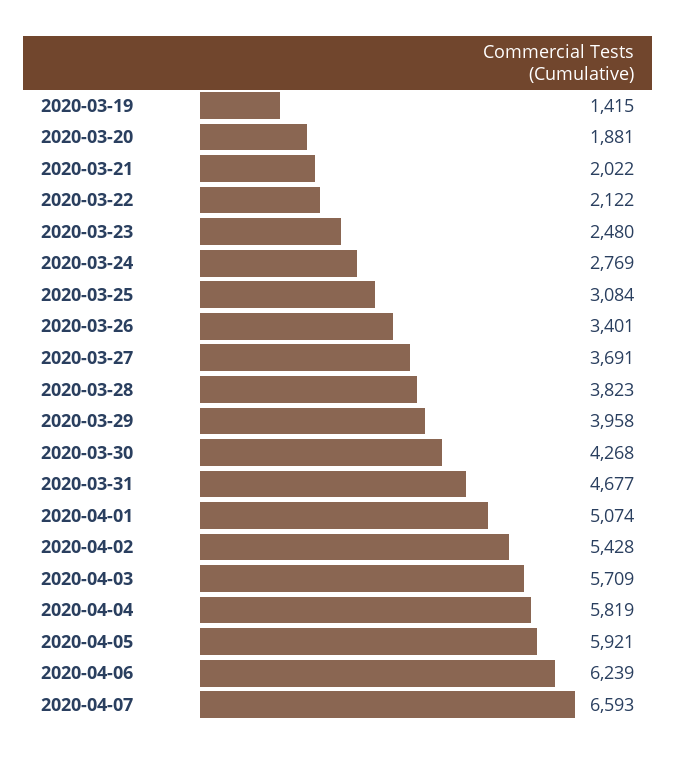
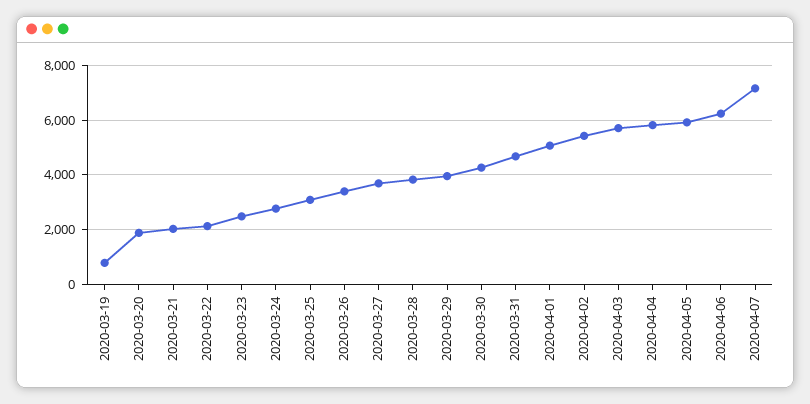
2020-03-19: 1415 -> 750
2020-04-07: 6593 -> 7250

